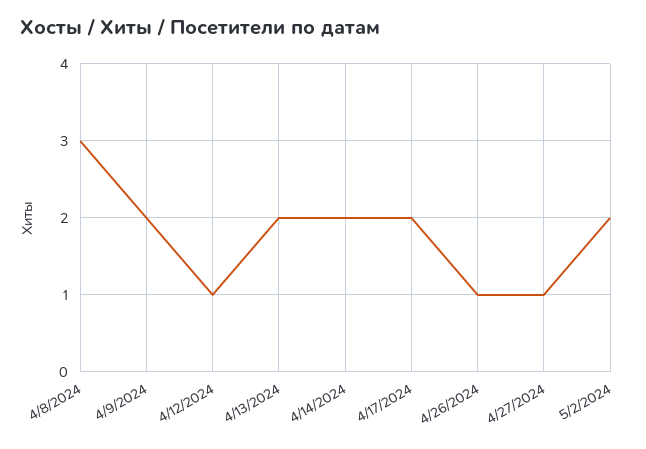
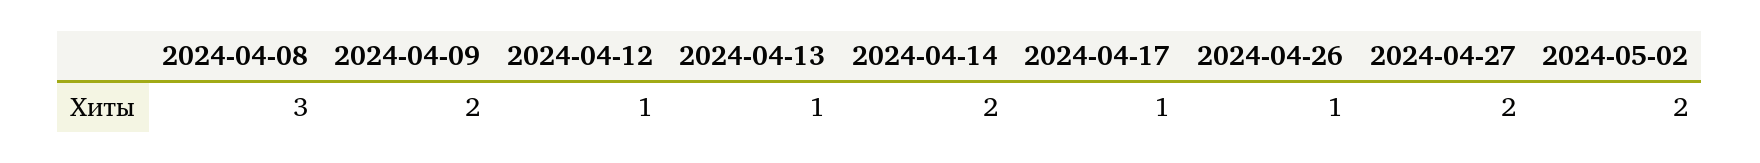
4/13/2024: 2 -> 1
4/17/2024: 2 -> 1
4/27/2024: 1 -> 2

